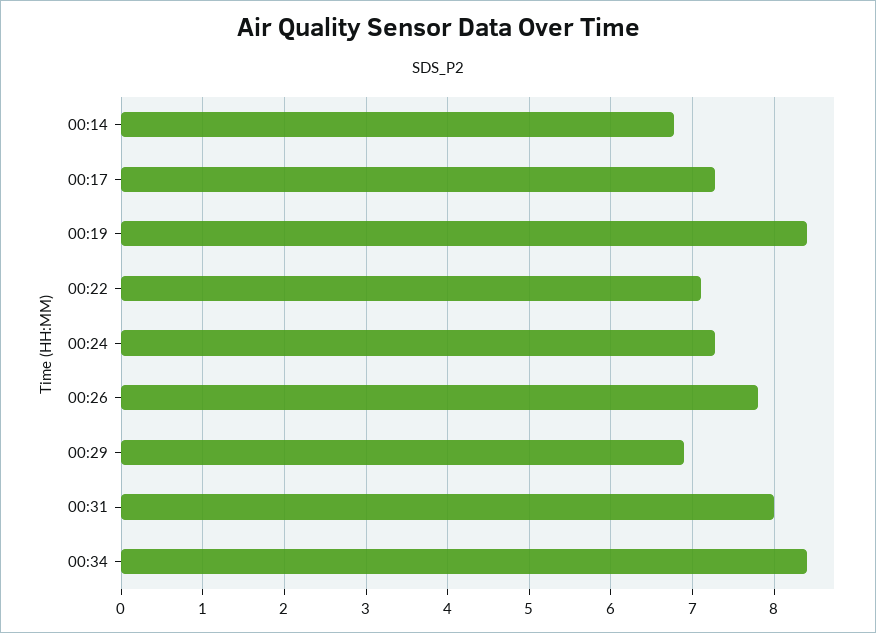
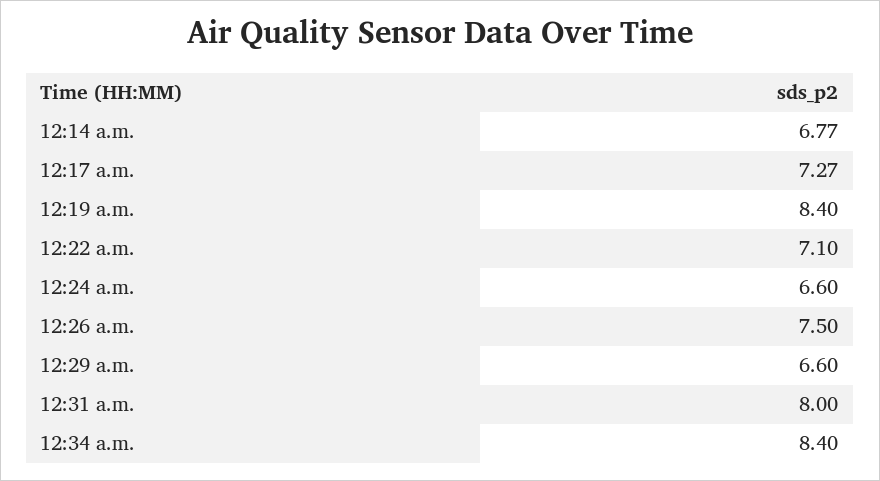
00:24: 7.3 -> 6.6
00:26: 7.8 -> 7.5
00:29: 6.9 -> 6.6

